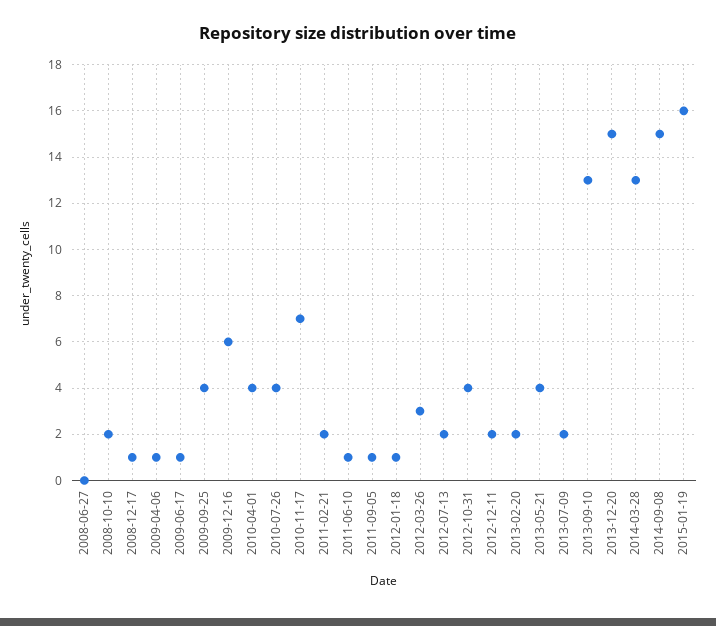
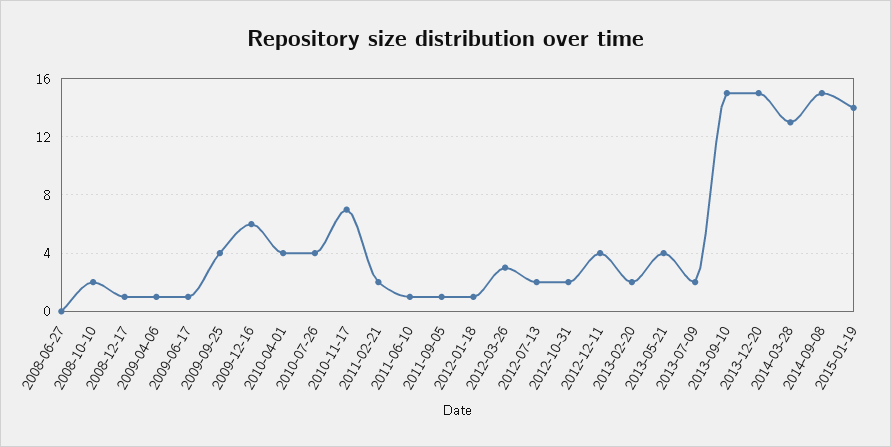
2012-10-31: 4 -> 2
2012-12-11: 2 -> 4
2013-09-10: 13 -> 15
2015-01-19: 16 -> 14

